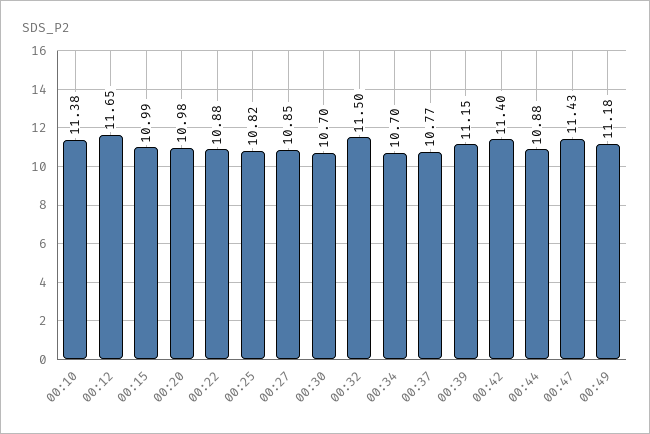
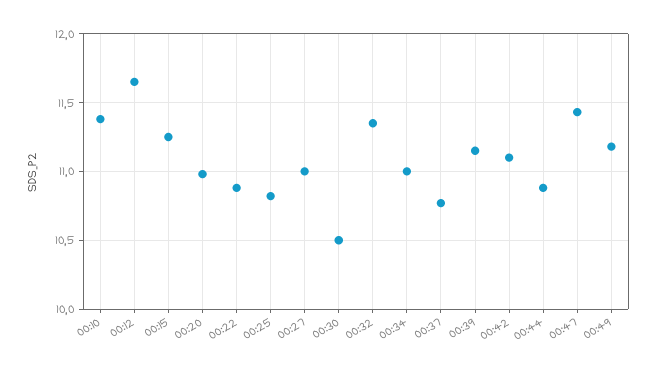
00:15: 10.99 -> 11.25
00:27: 10.85 -> 11
00:30: 10.7 -> 10.5
00:32: 11.5 -> 11.35
00:34: 10.7 -> 11
00:42: 11.4 -> 11.1

